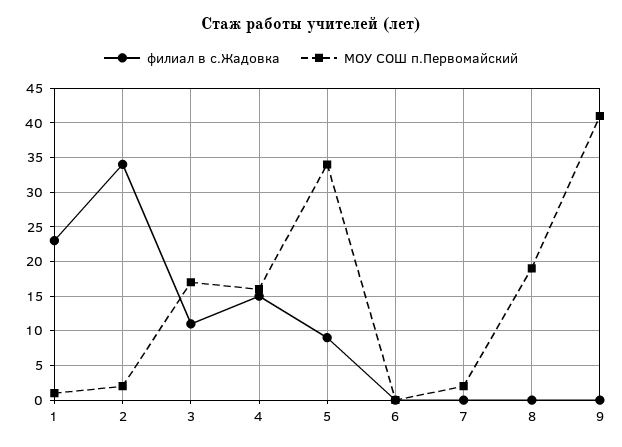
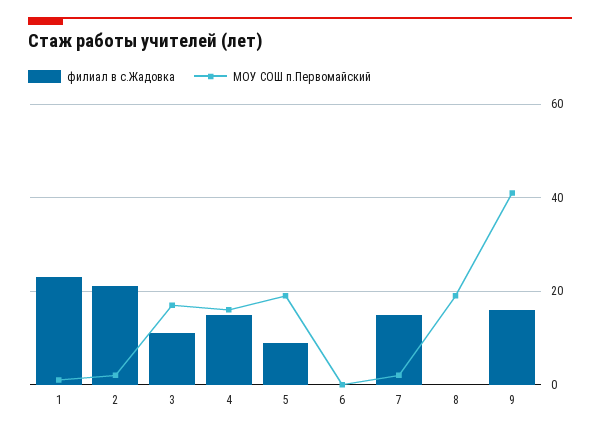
филиал в с.Жадовка, 2: 34 -> 20
МОУ СОШ п.Первомайский, 5: 34 -> 20
филиал в с.Жадовка, 7: 0 -> 15
филиал в с.Жадовка, 9: 0 -> 15

